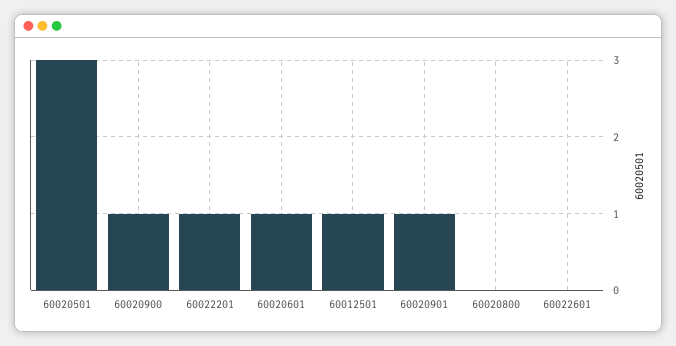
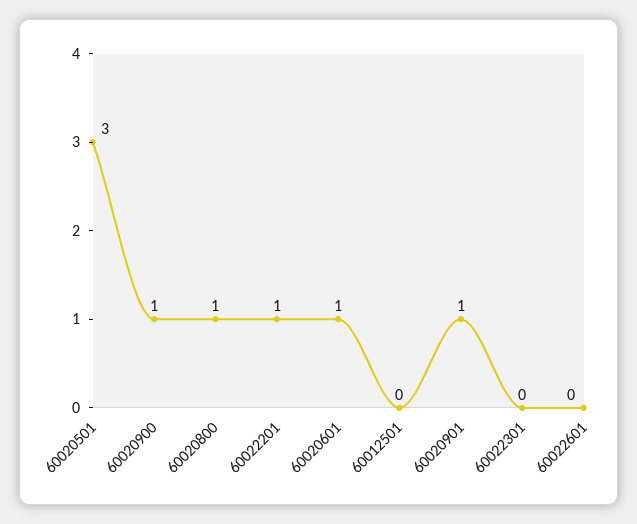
60012501: 1 -> 0
60020800: 0 -> 1
60022301: none -> 0

